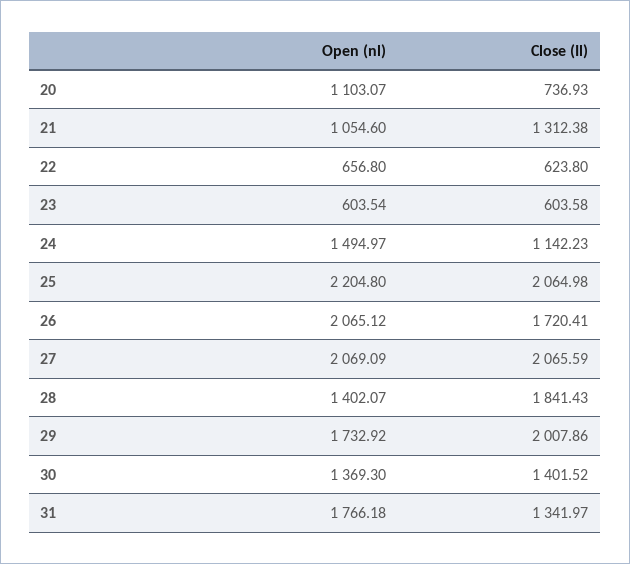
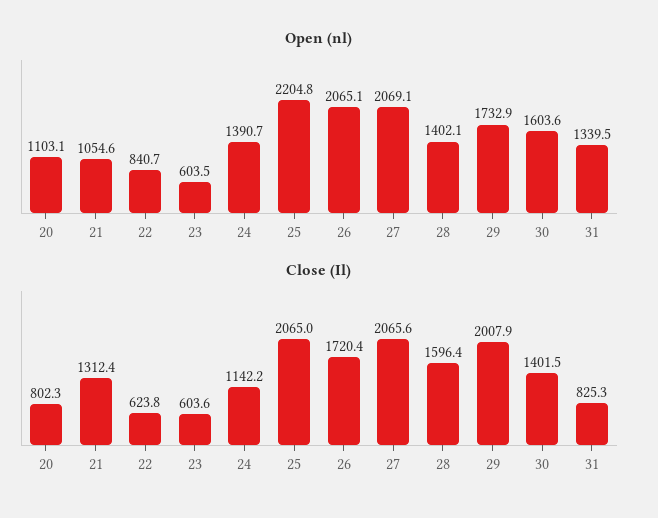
Close (Il), 20: 736.93 -> 802.3
Open (nl), 22: 656.8 -> 840.7
Open (nl), 24: 1494.97 -> 1390.7
Close (Il), 28: 1841.43 -> 1596.4
Open (nl), 30: 1369.3 -> 1603.6
Open (nl), 31: 1766.18 -> 1339.5
Close (Il), 31: 1341.97 -> 825.3

